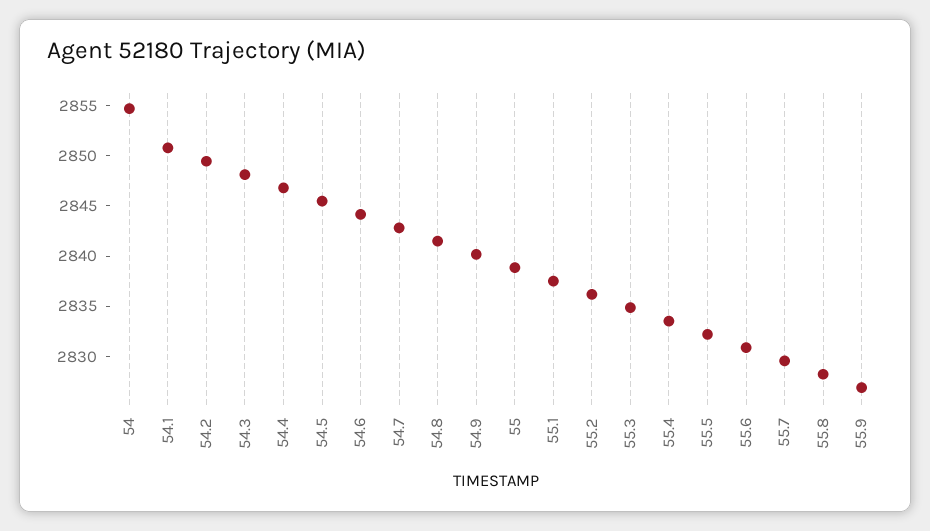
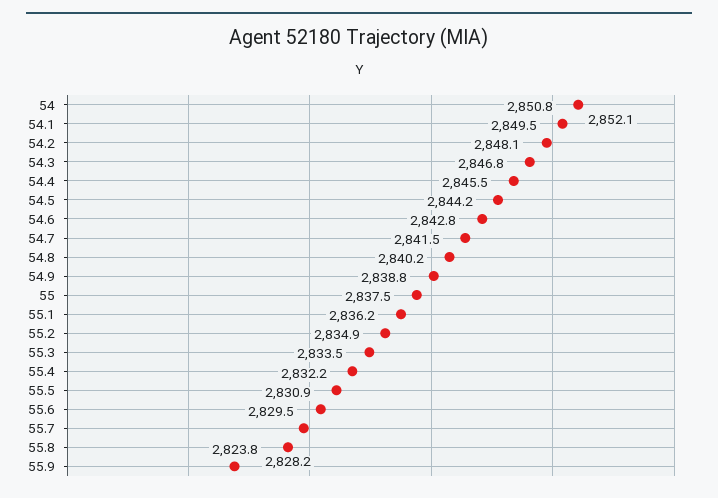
54: 2855 -> 2852.1
55.9: 2827 -> 2823.8

